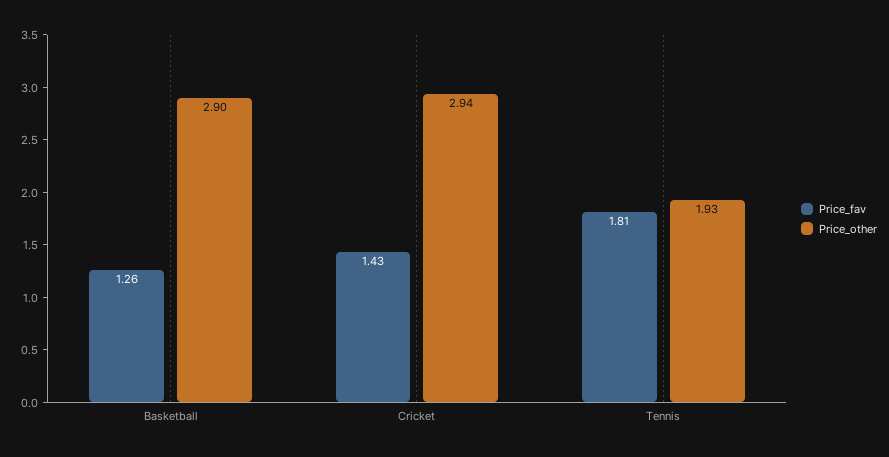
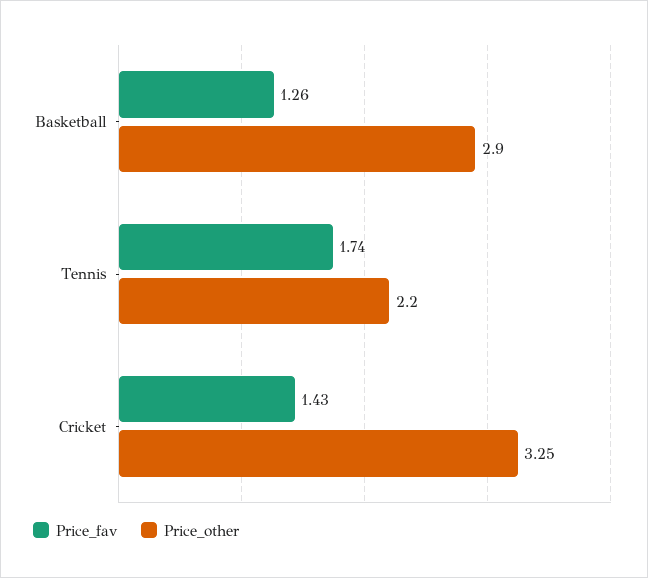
Price_other, Cricket: 2.94 -> 3.25
Price_fav, Tennis: 1.81 -> 1.74
Price_other, Tennis: 1.93 -> 2.2

